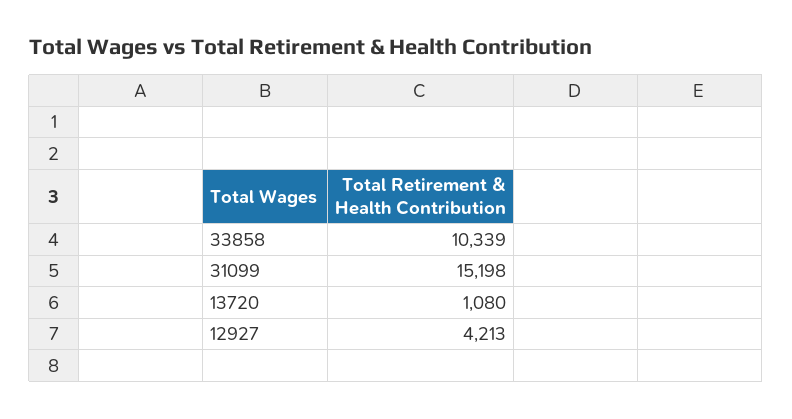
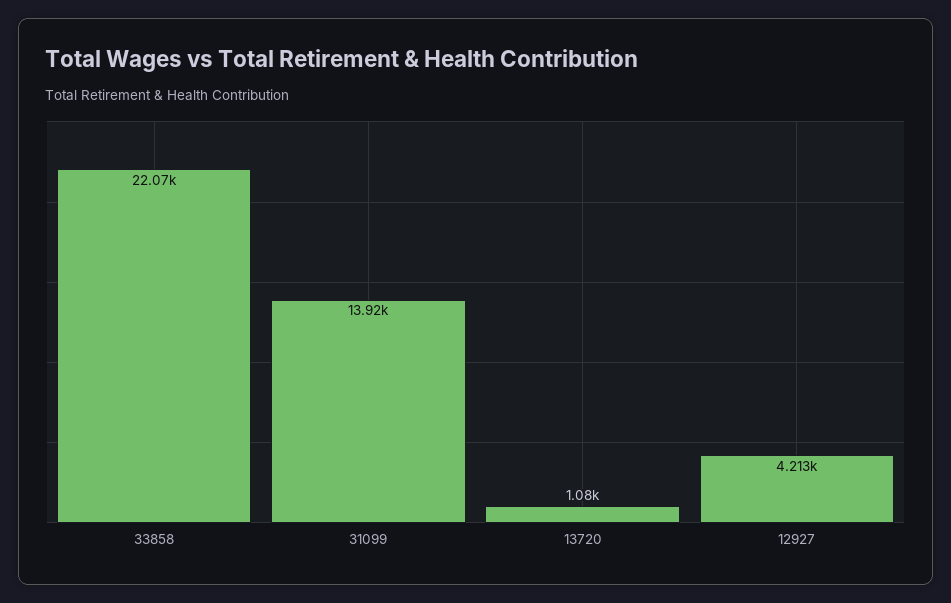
33858: 10339 -> 22070
31099: 15198 -> 13920

